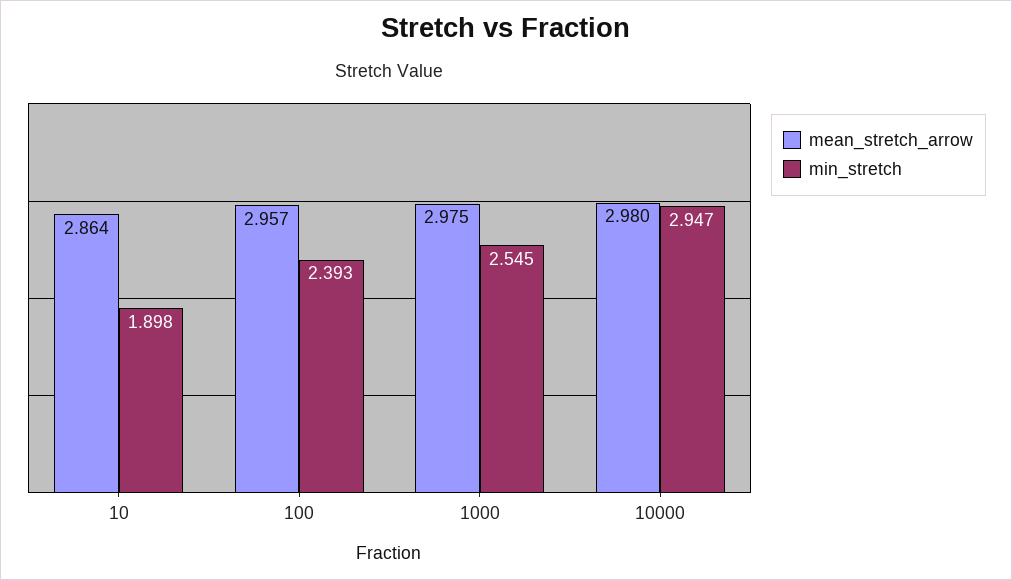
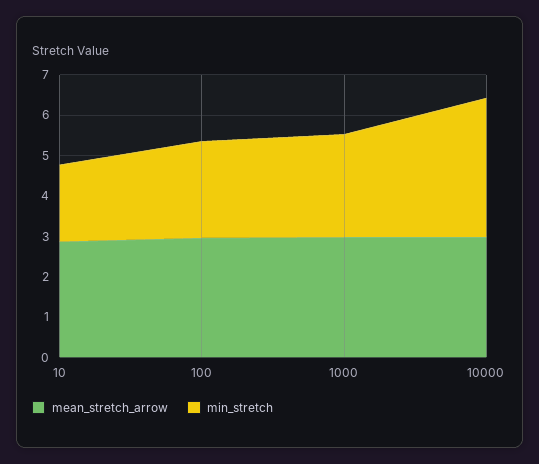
min_stretch, 10000: 2.947 -> 3.4

